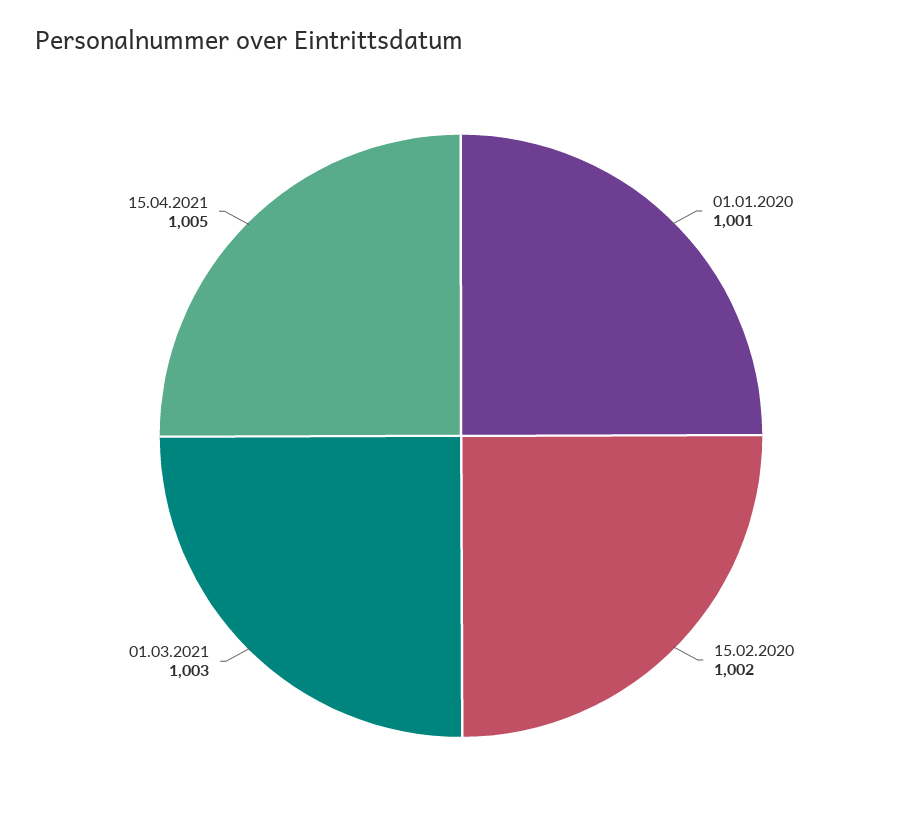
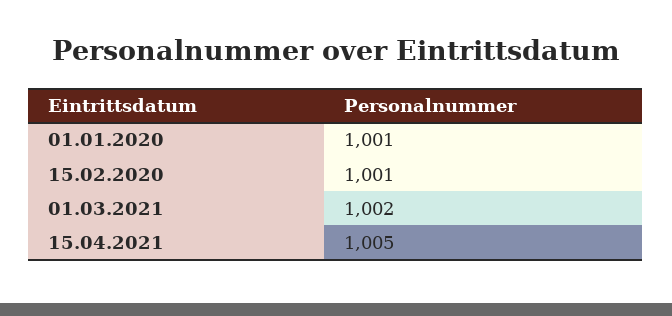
15.02.2020: 1002 -> 1001
01.03.2021: 1003 -> 1002

